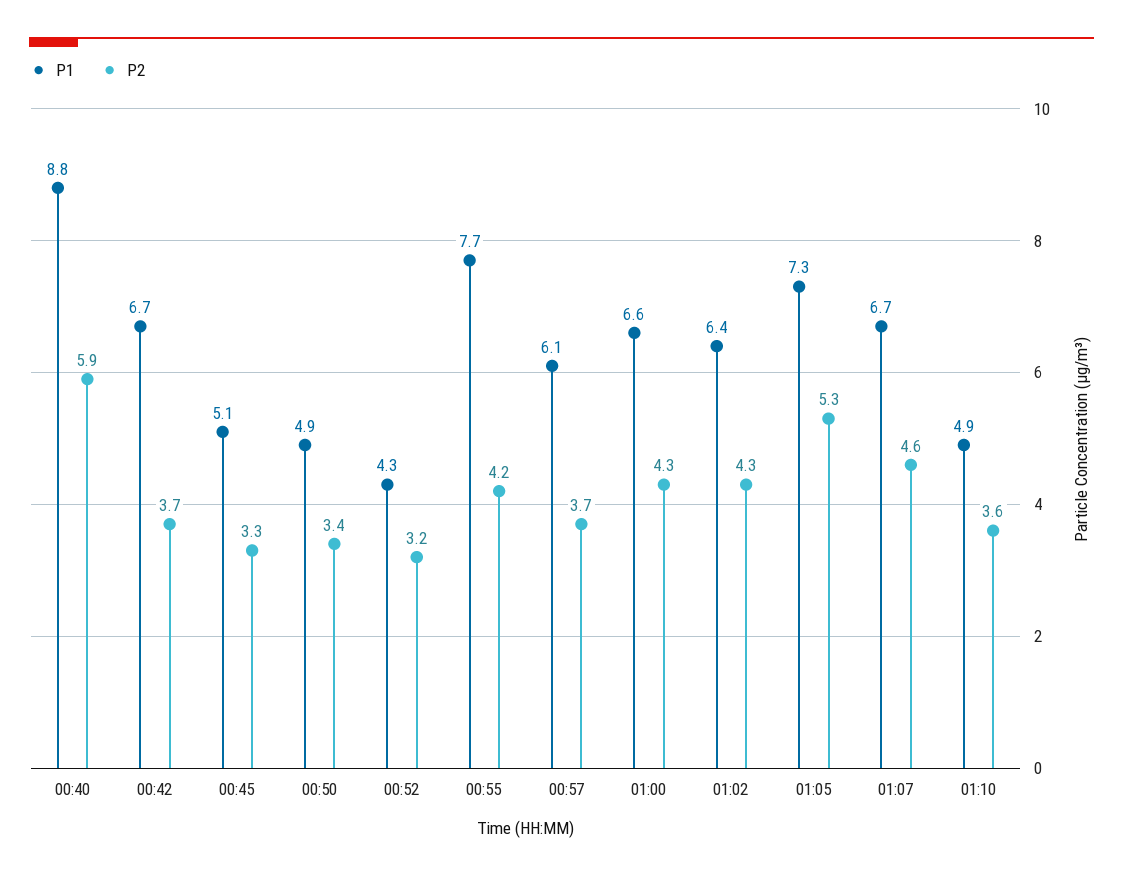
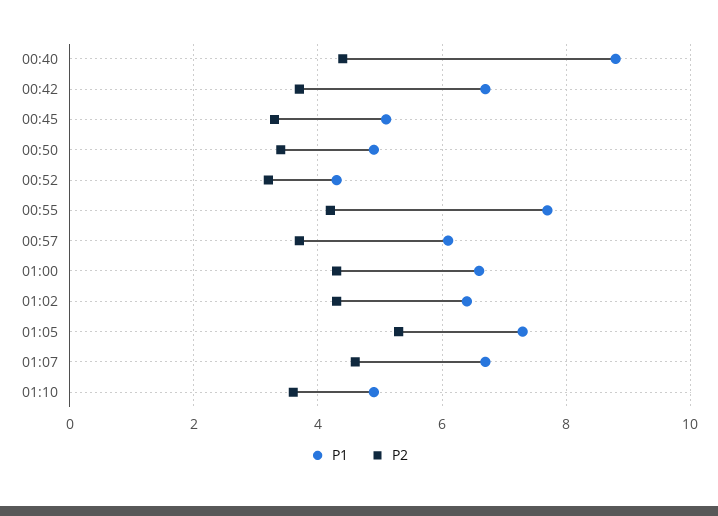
P2, 00:40: 5.9 -> 4.5

